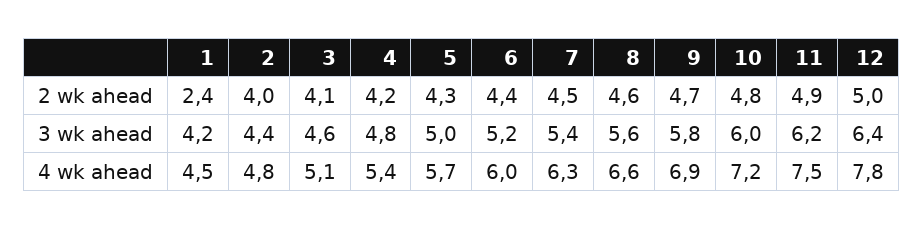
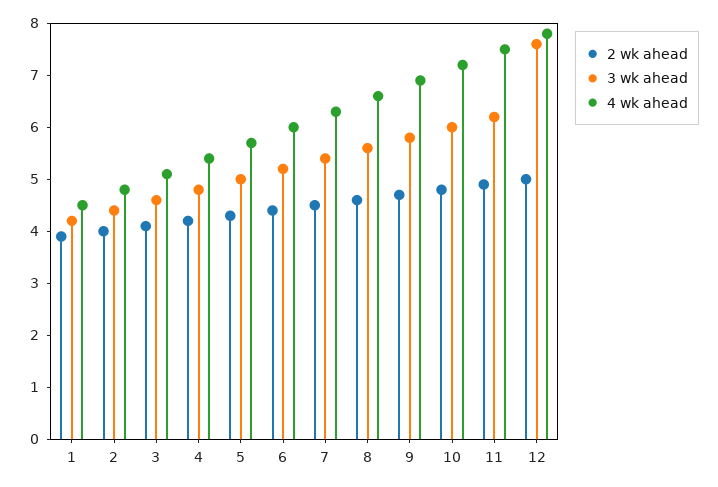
2 wk ahead, 1: 2.4 -> 4
3 wk ahead, 12: 6.4 -> 7.5

